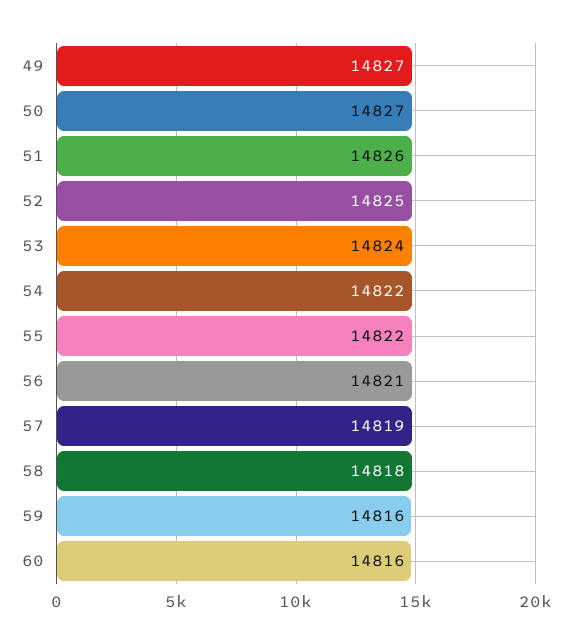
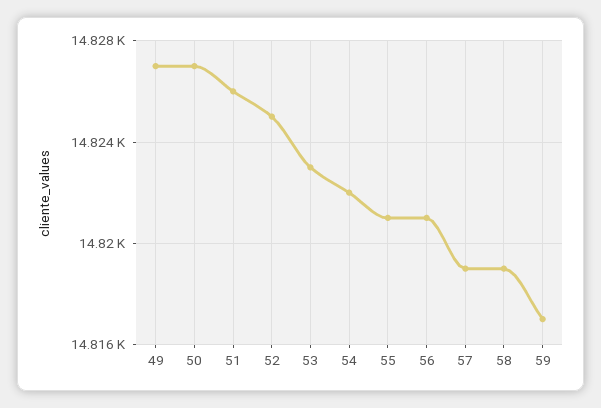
53: 14824 -> 14823
55: 14822 -> 14821
58: 14818 -> 14819
59: 14816 -> 14817
60: 14816 -> none

